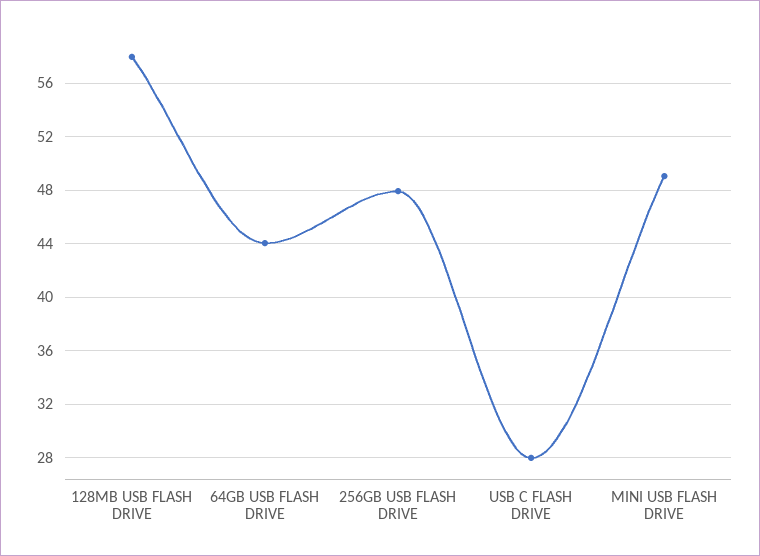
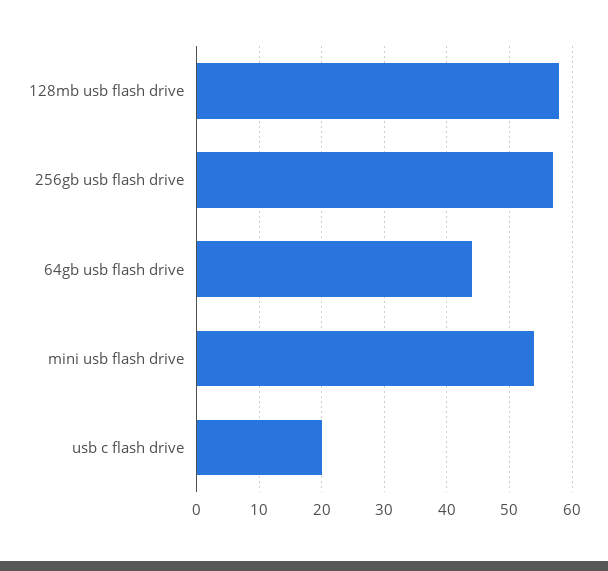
256GB USB FLASH DRIVE: 48 -> 57
USB C FLASH DRIVE: 28 -> 20
MINI USB FLASH DRIVE: 49 -> 54

